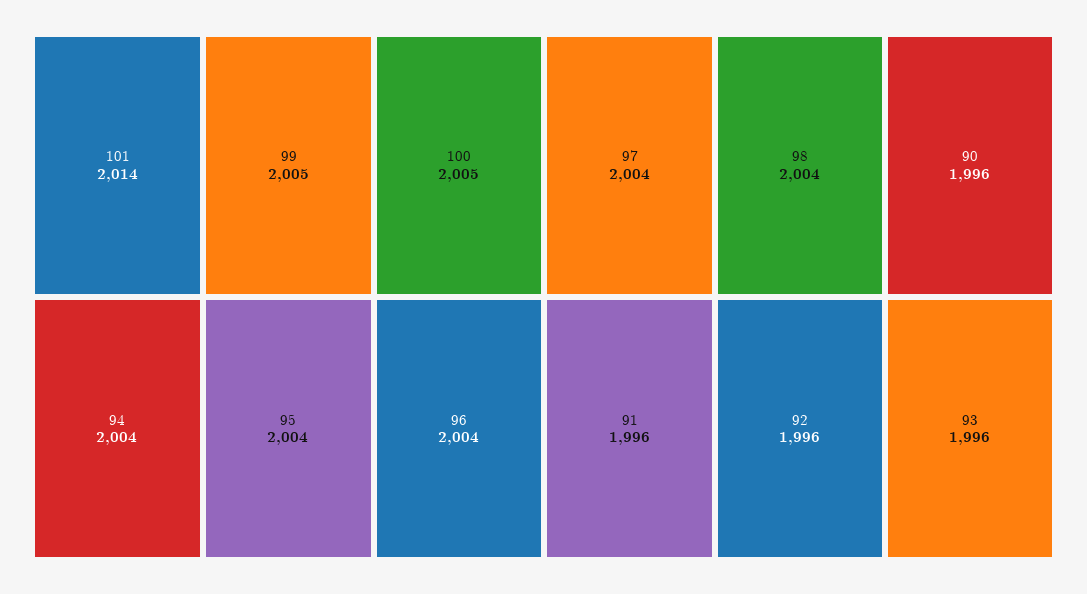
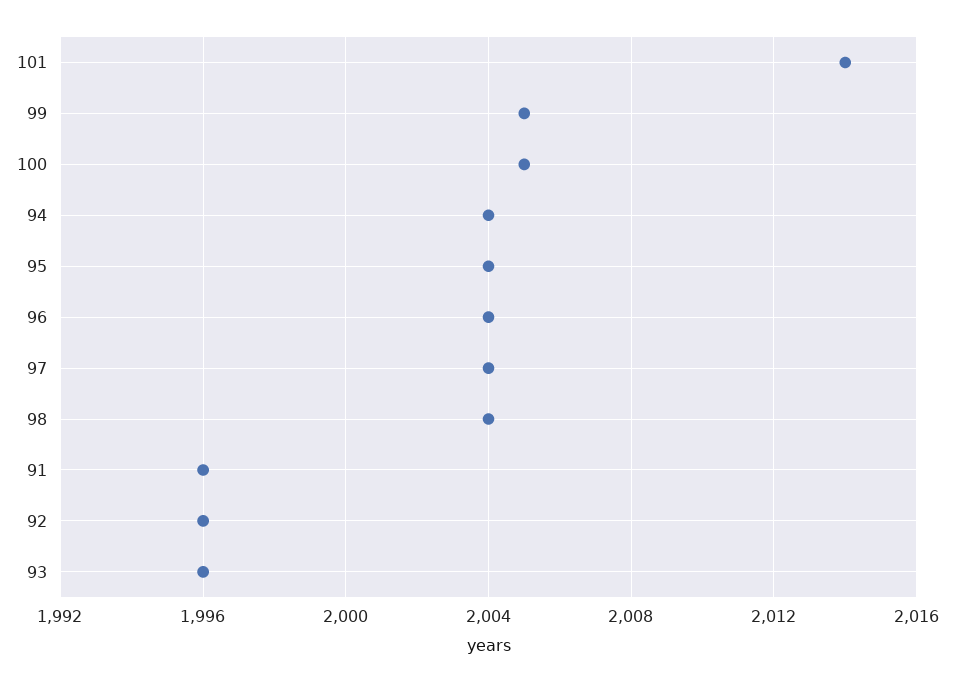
90: 1996 -> none

